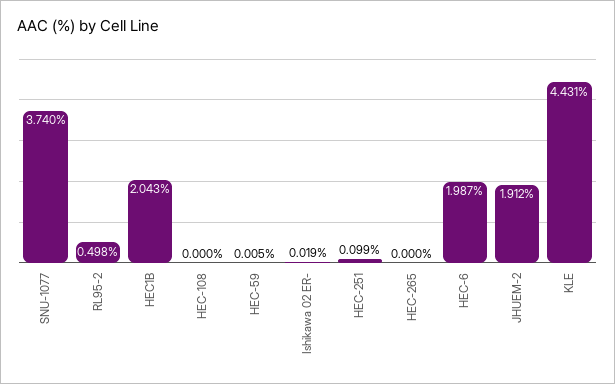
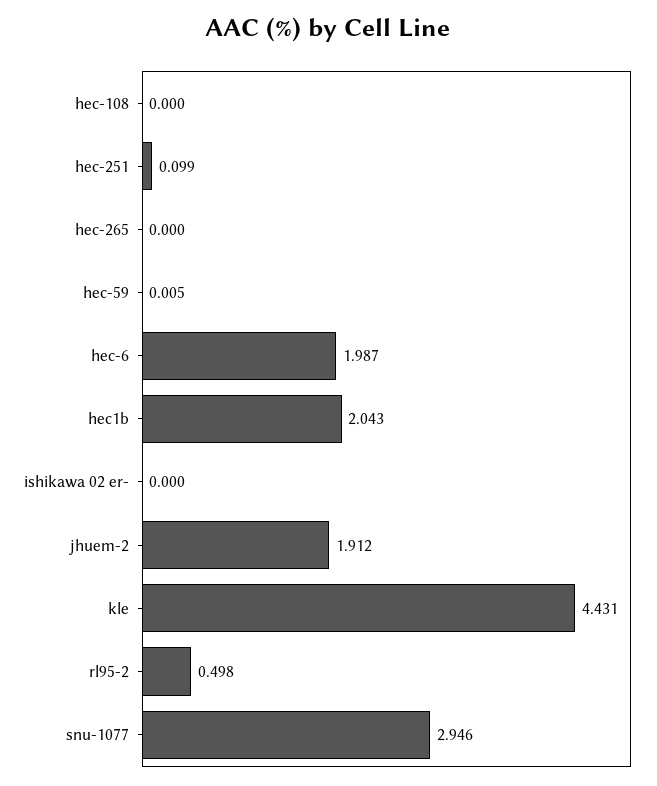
SNU-1077: 3.74 -> 2.946
Ishikawa 02 ER-: 0.019 -> 0

